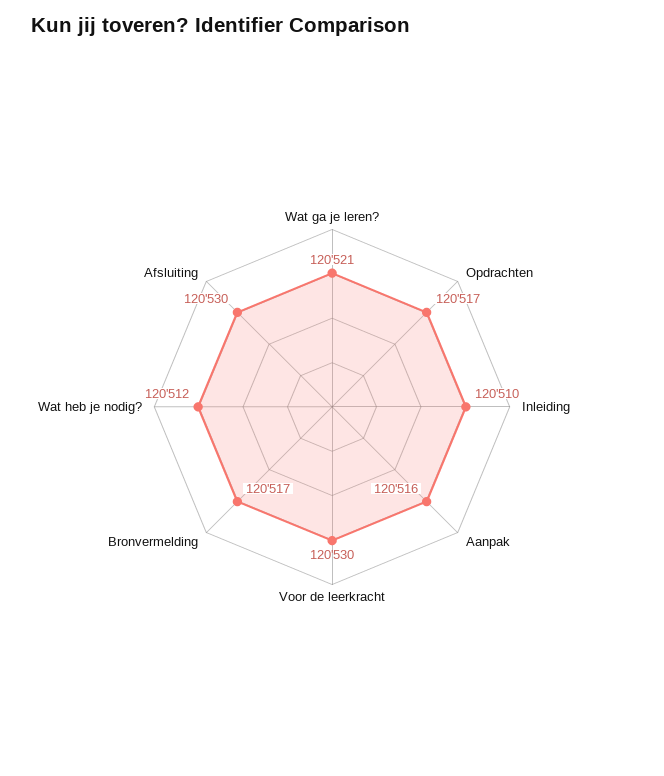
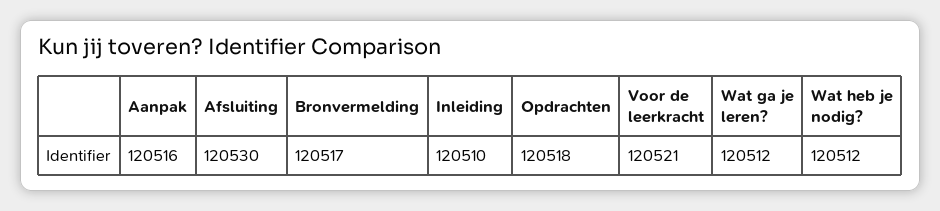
Wat ga je leren?: 120521 -> 120512
Opdrachten: 120517 -> 120518
Voor de leerkracht: 120530 -> 120521

